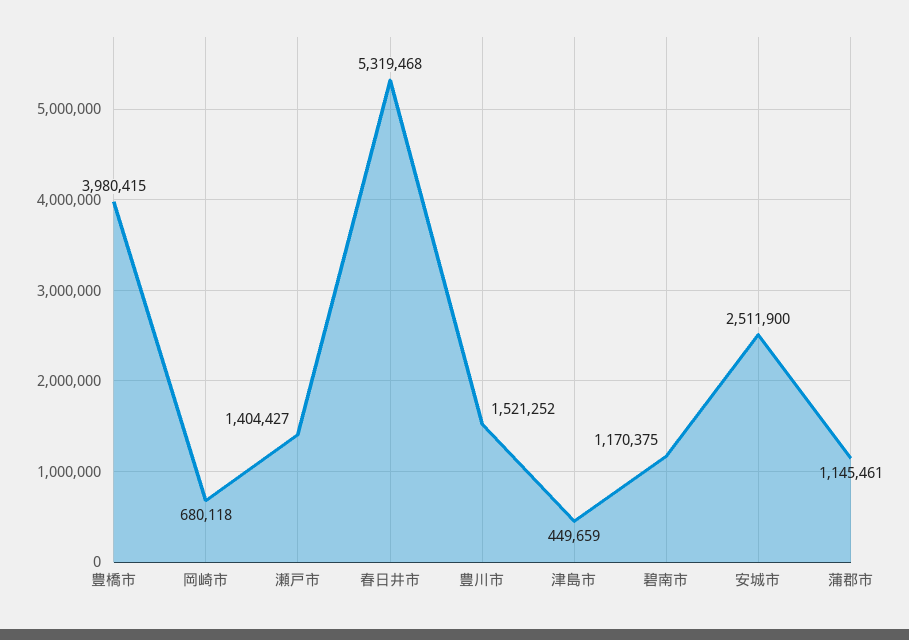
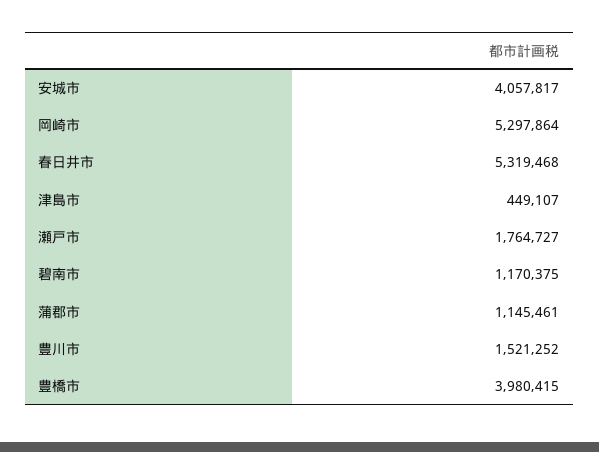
岡崎市: 680118 -> 5297864
瀬戸市: 1404427 -> 1764727
津島市: 449659 -> 449107
安城市: 2511900 -> 4057817

